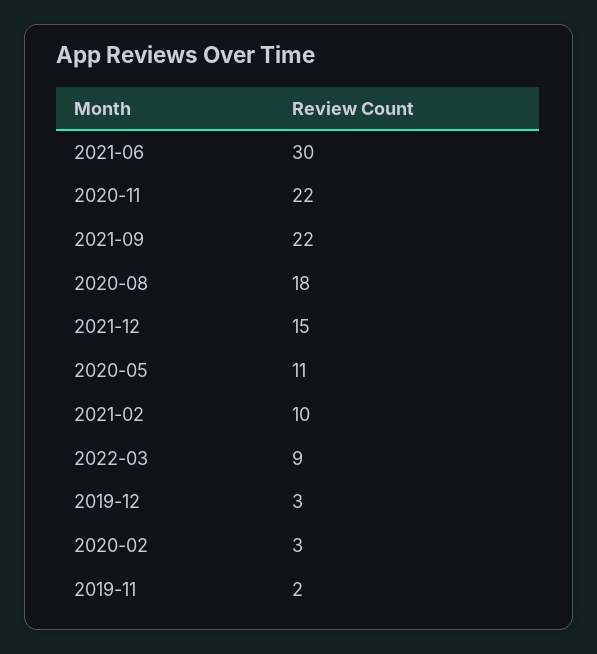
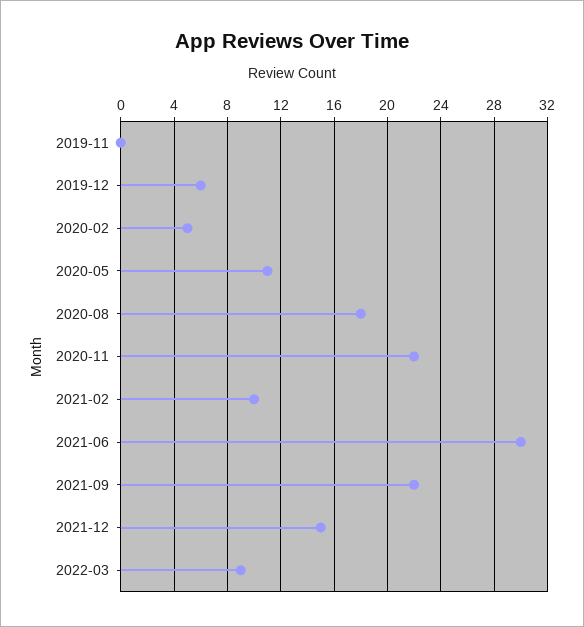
2019-12: 3 -> 6
2020-02: 3 -> 5
2019-11: 2 -> 0

